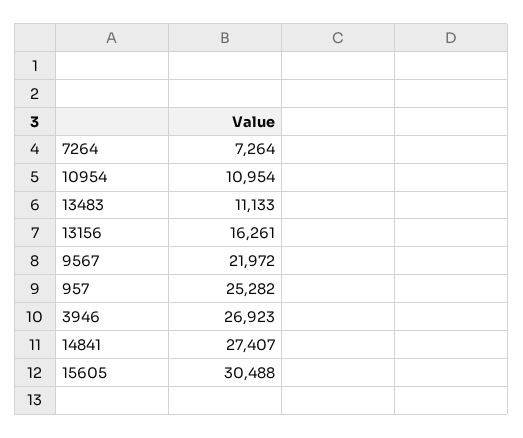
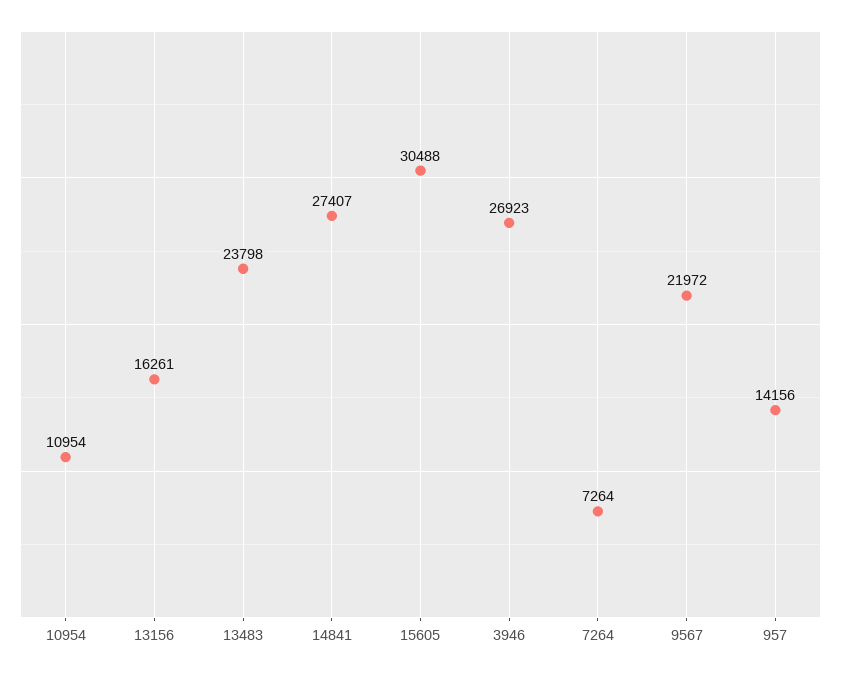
13483: 11133 -> 23798
957: 25282 -> 14156

